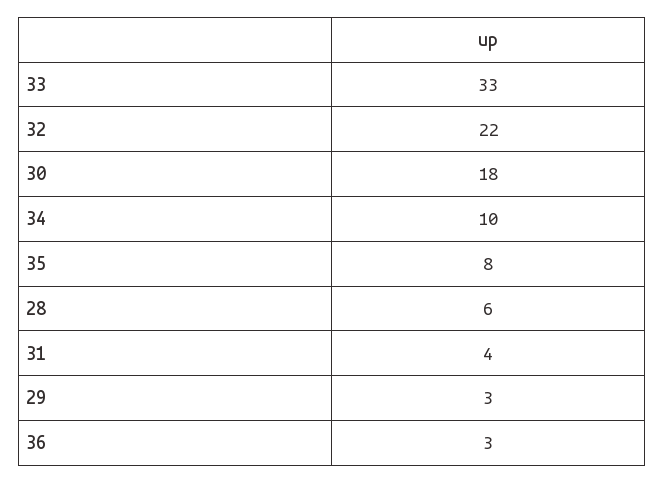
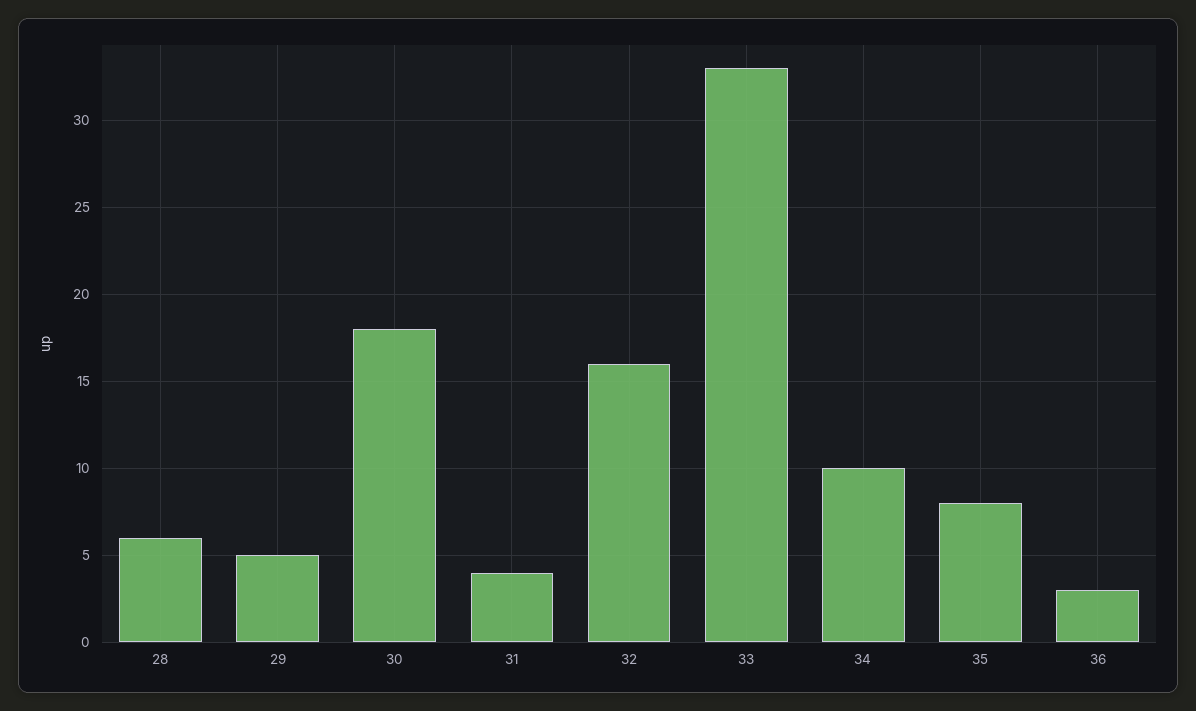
32: 22 -> 16
29: 3 -> 5

